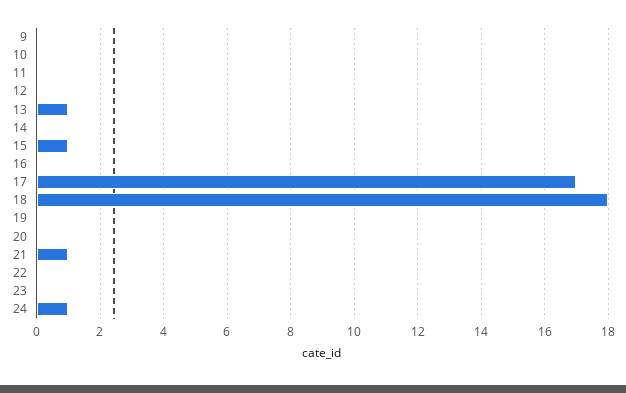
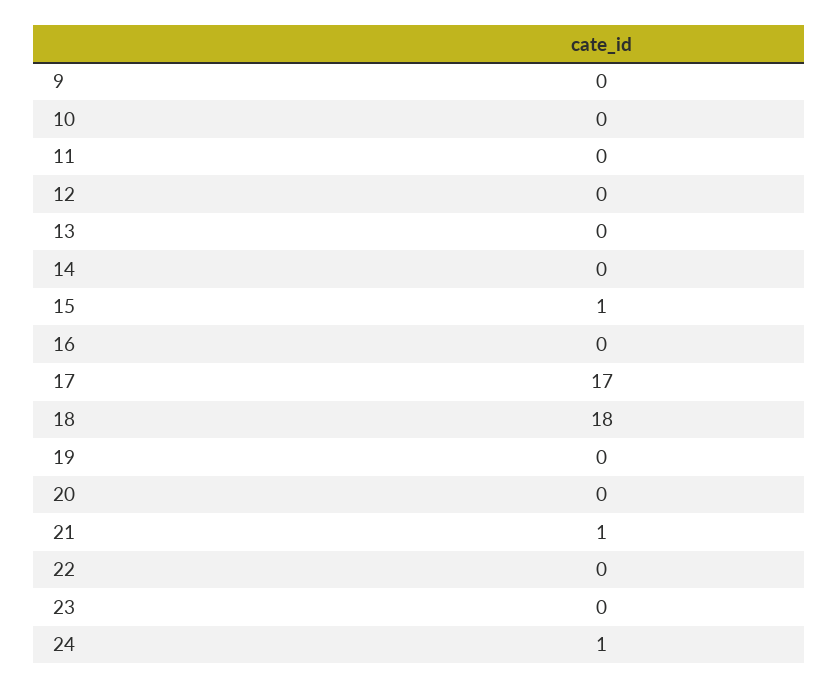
13: 1 -> 0

